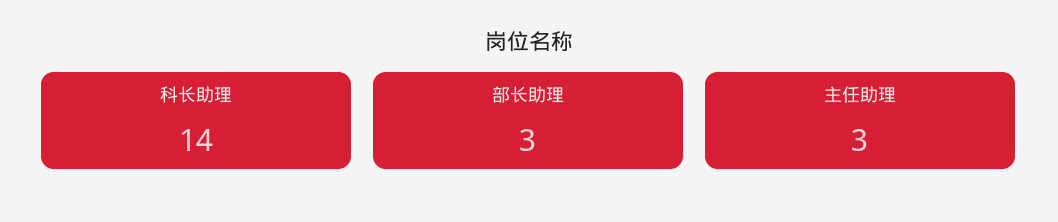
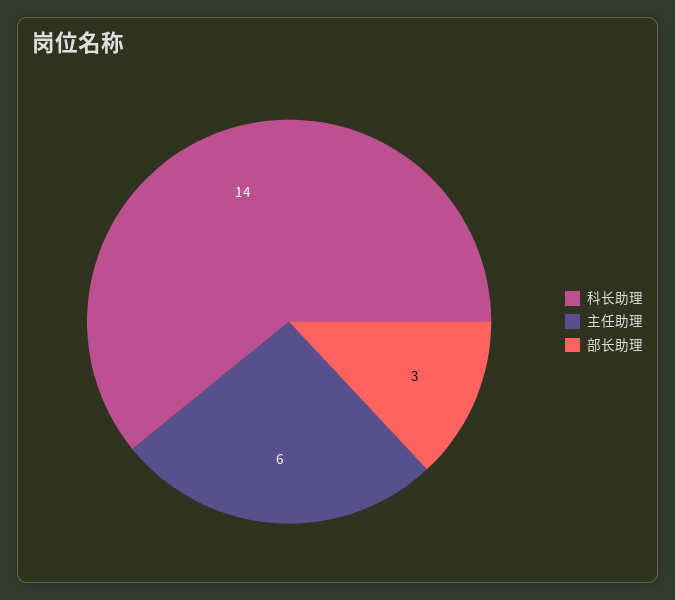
主任助理: 3 -> 6

